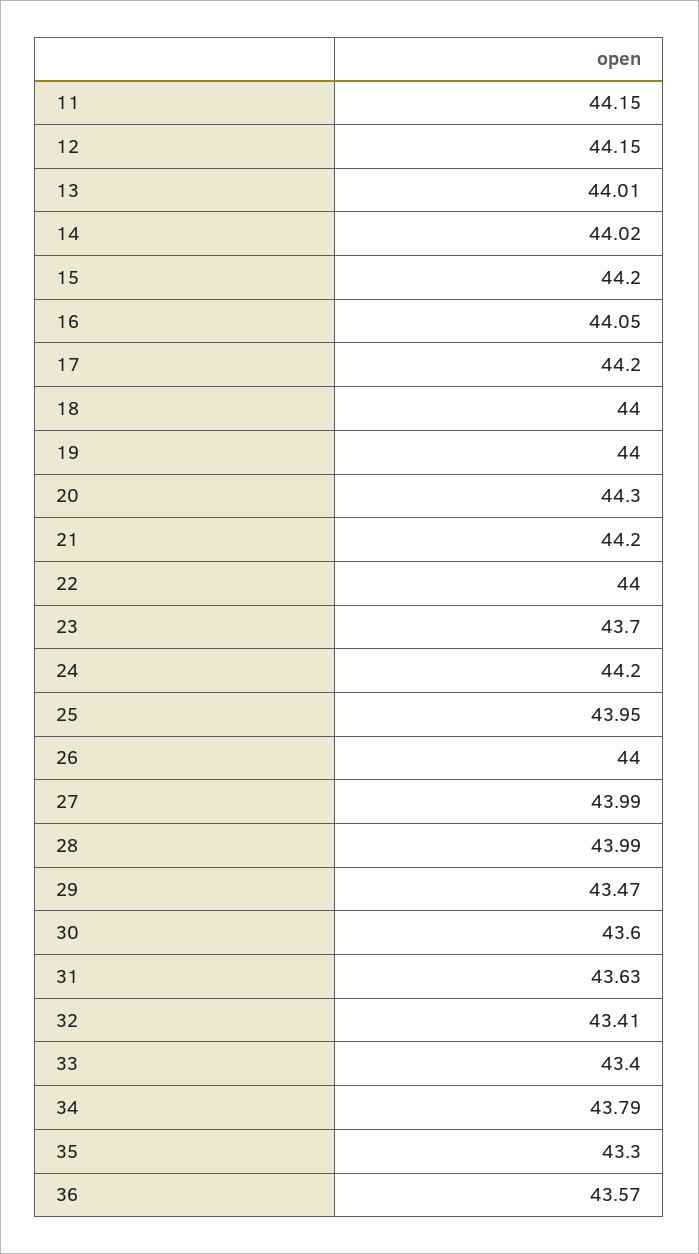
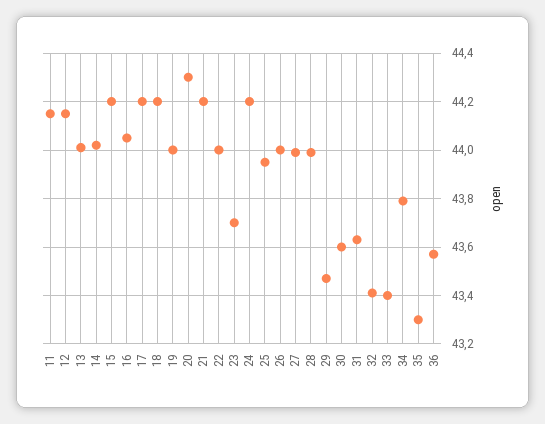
18: 44 -> 44.2

